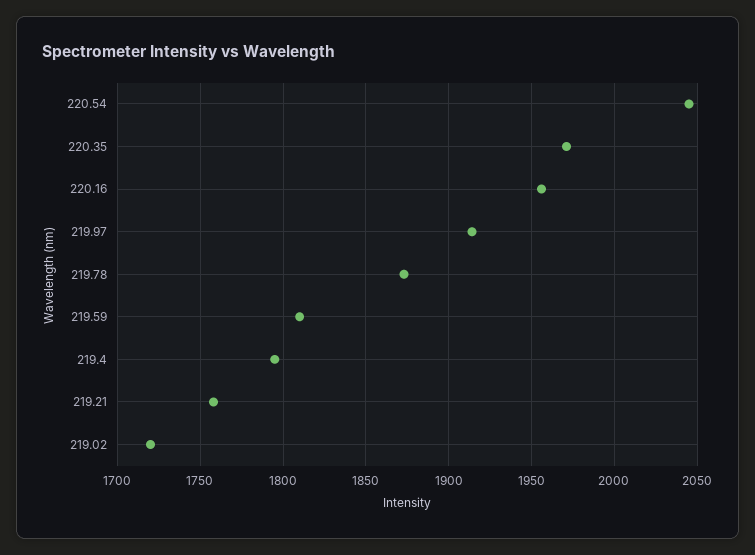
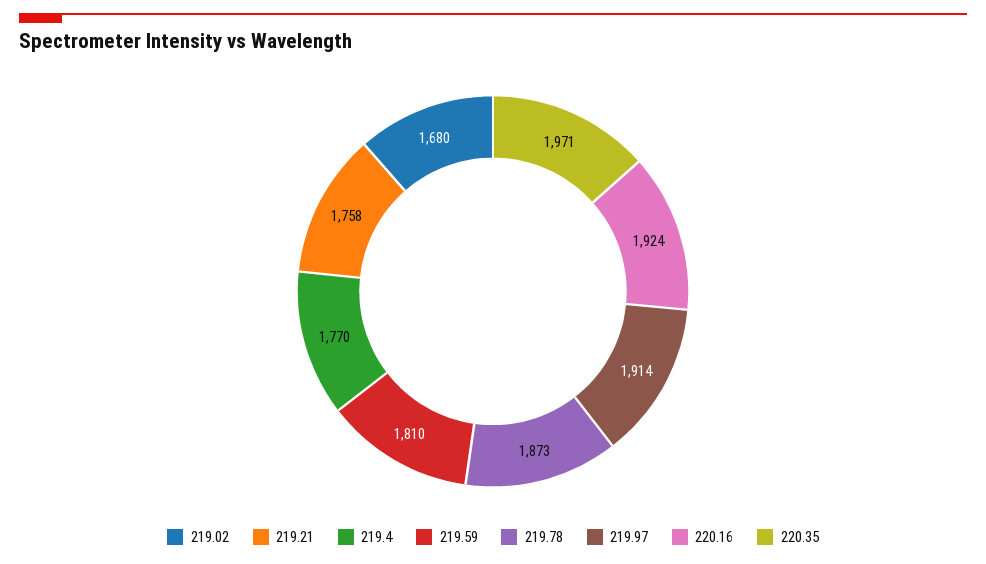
220.54: 2045 -> none
220.16: 1955 -> 1924
219.4: 1795 -> 1770
219.02: 1720 -> 1680

